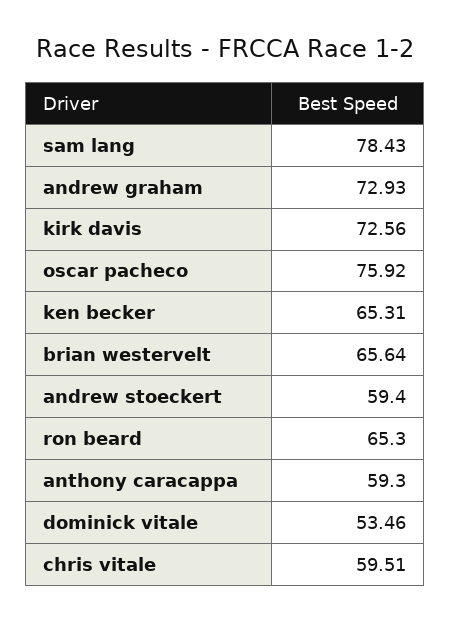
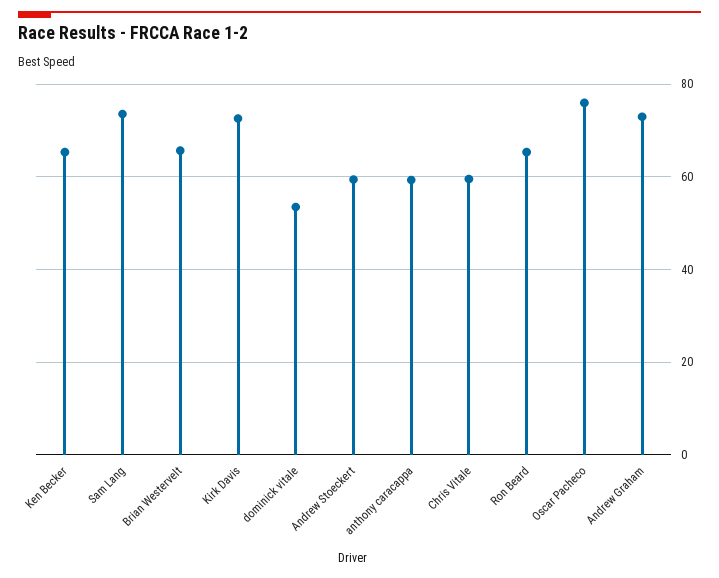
sam lang: 78.43 -> 74

